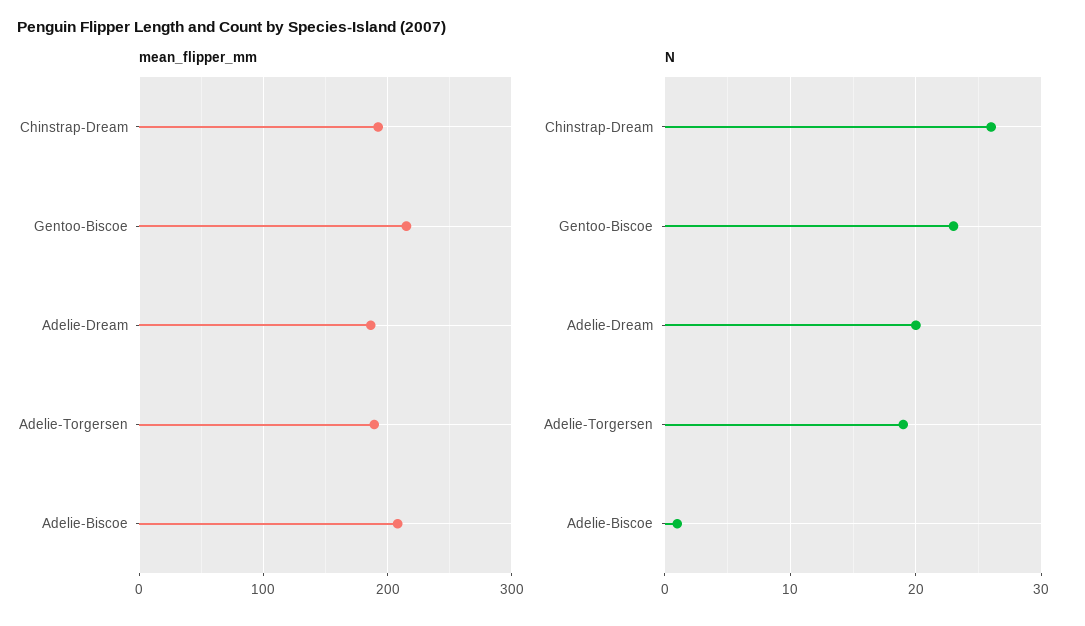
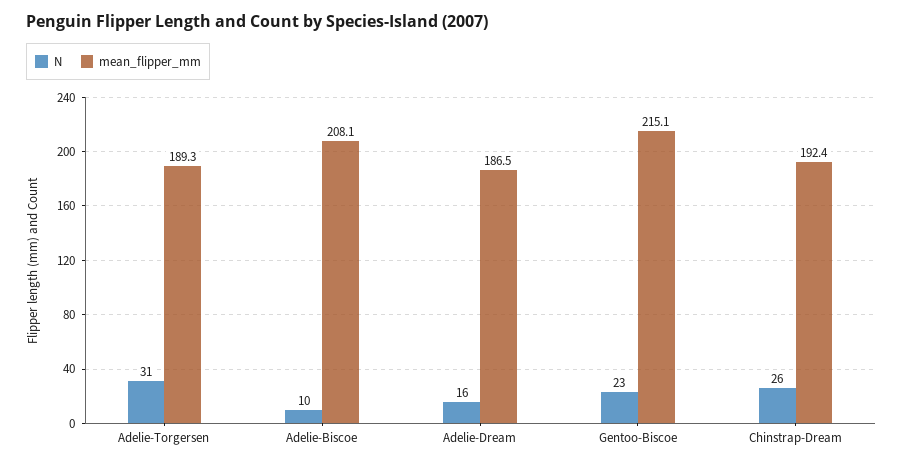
N, Adelie-Dream: 20 -> 16
N, Adelie-Torgersen: 19 -> 31
N, Adelie-Biscoe: 1 -> 10

